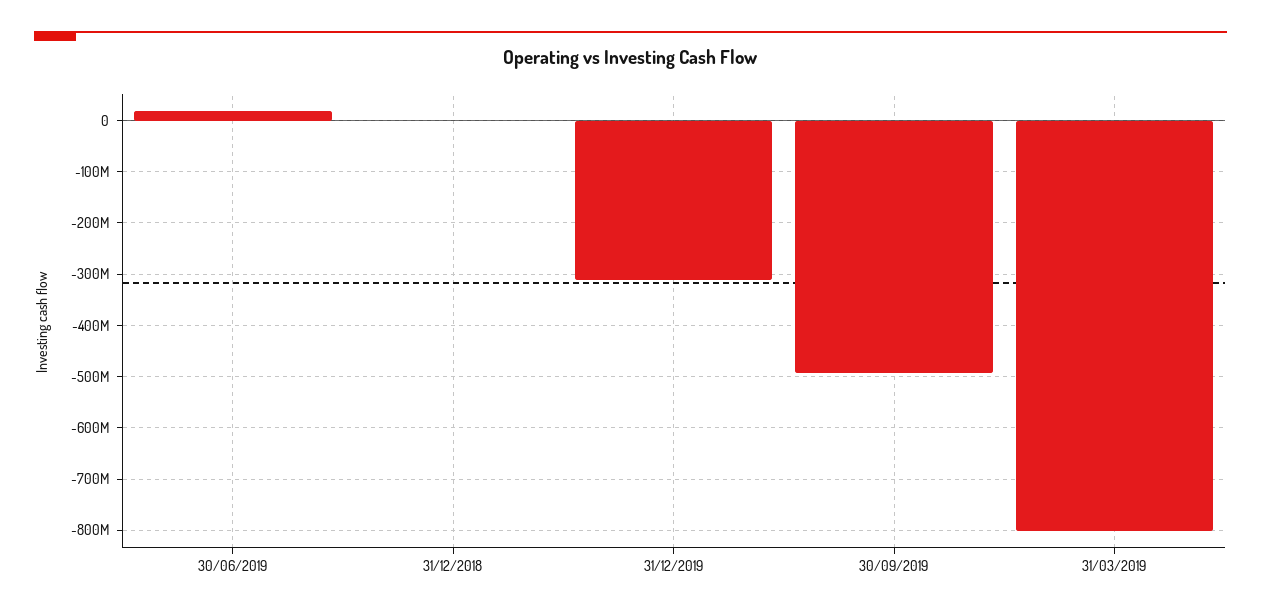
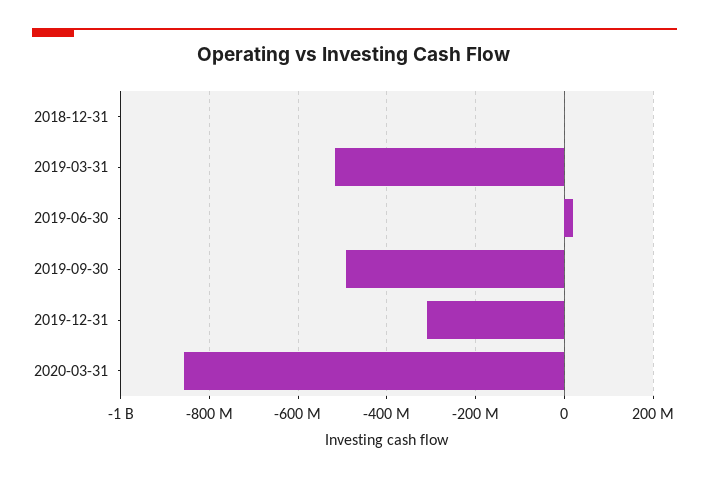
31/03/2019: -800000000 -> -520000000
2020-03-31: none -> -860000000

